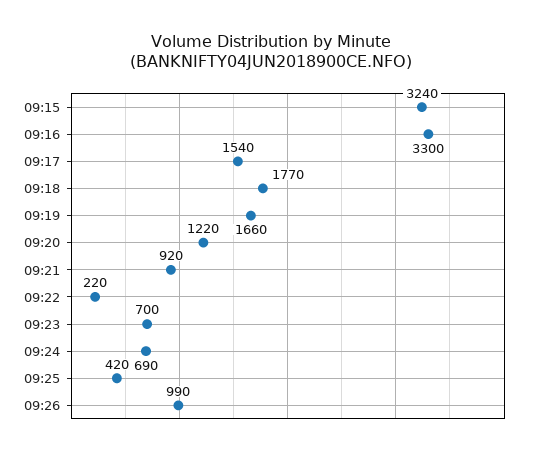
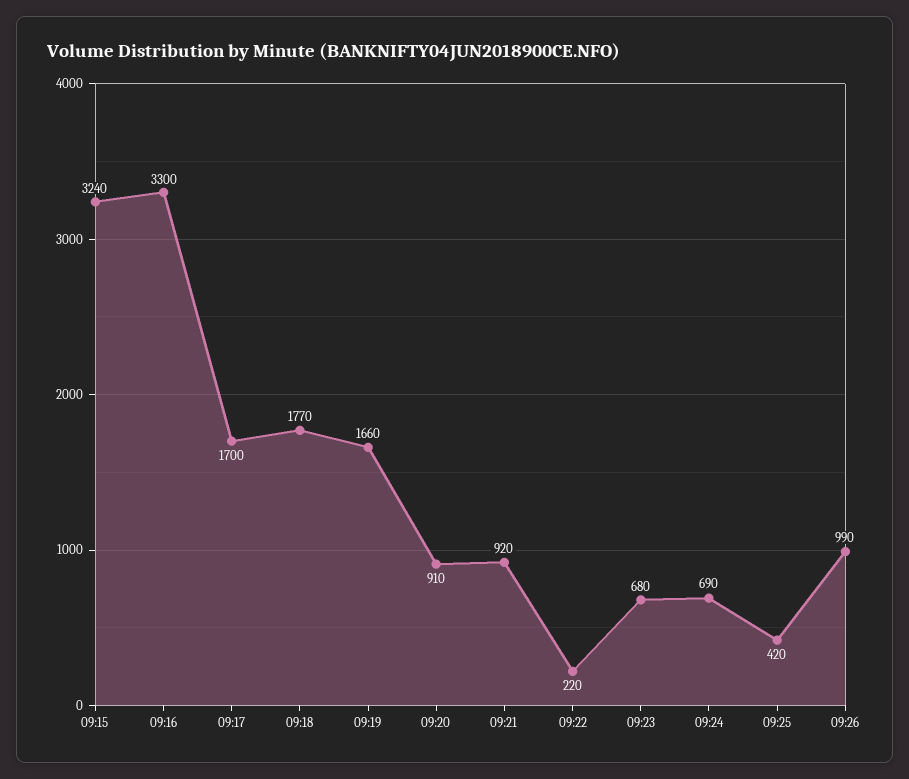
09:17: 1540 -> 1700
09:20: 1220 -> 910
09:23: 700 -> 680

